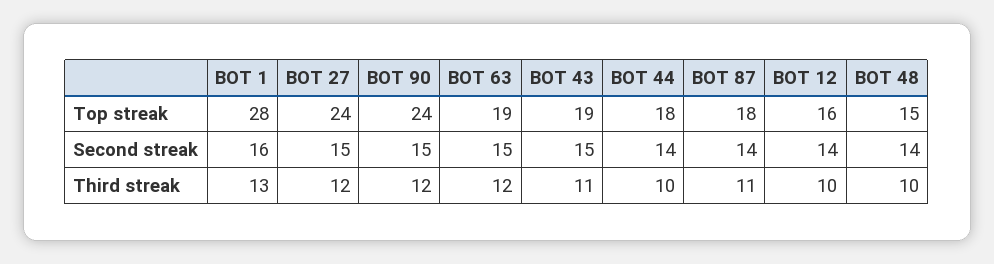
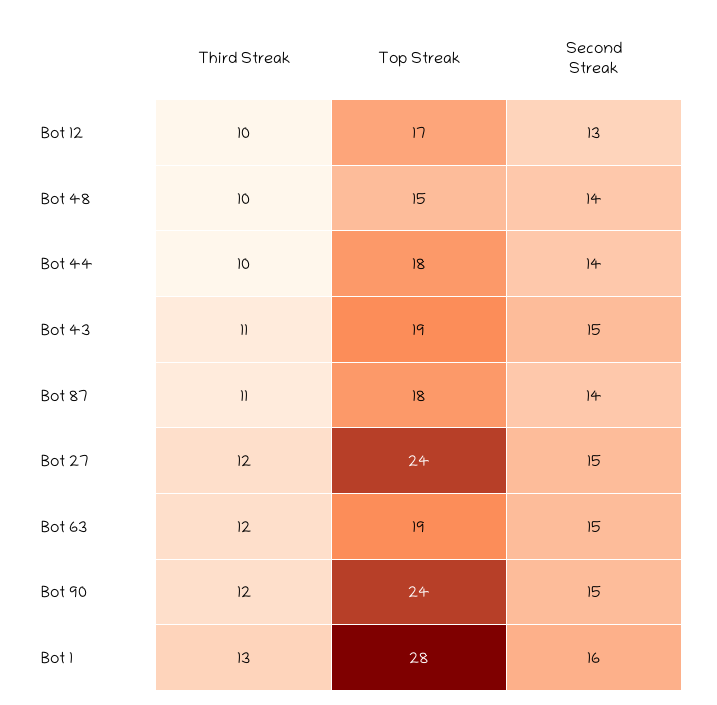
BOT 12, Top streak: 16 -> 17
BOT 12, Second streak: 14 -> 13

